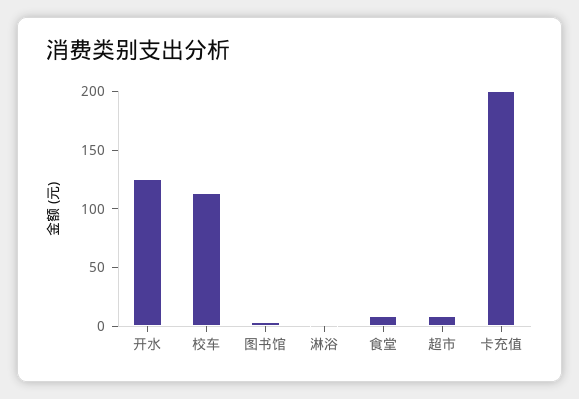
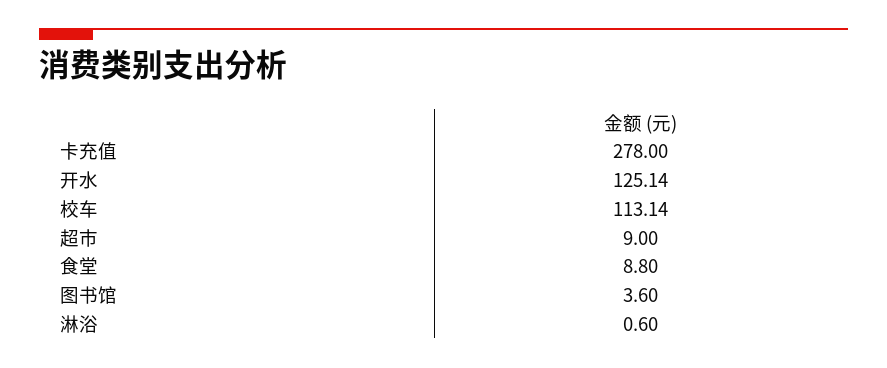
卡充值: 200 -> 278

